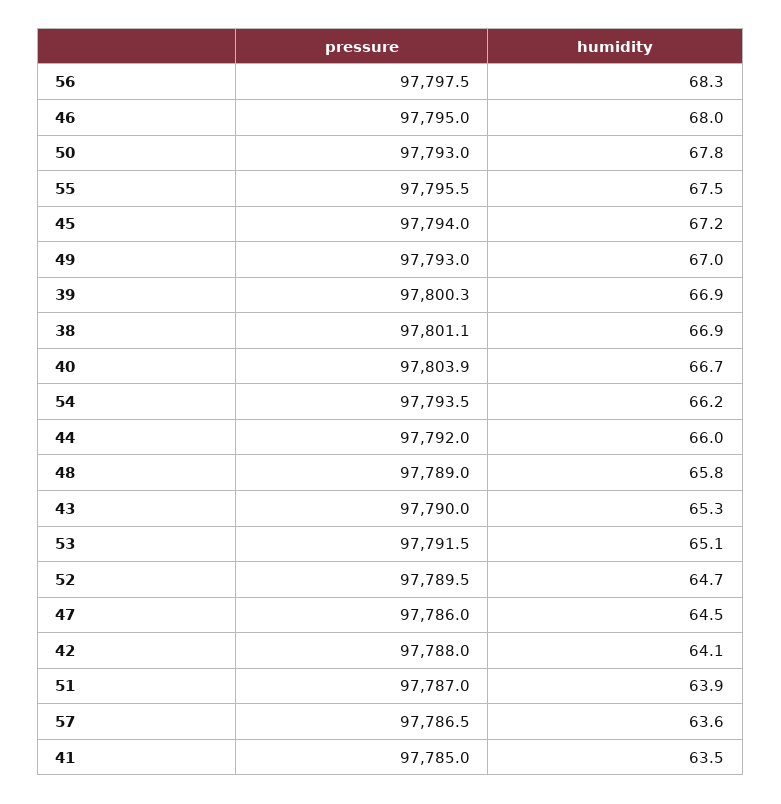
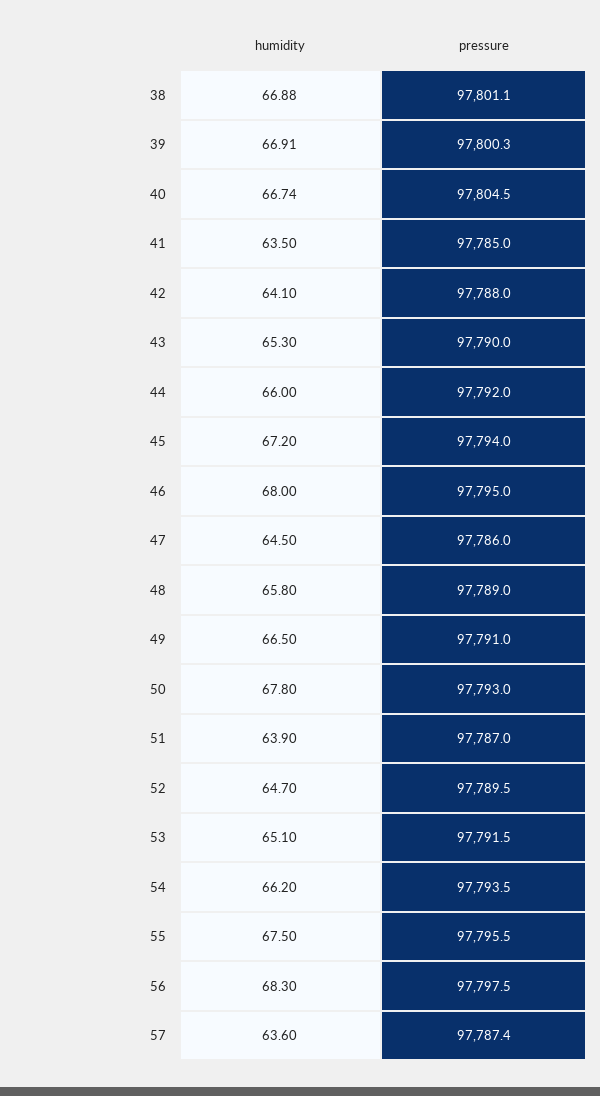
pressure, 49: 97793 -> 97791
humidity, 49: 67 -> 66.5
pressure, 40: 97803.9 -> 97804.5
pressure, 57: 97786.5 -> 97787.4

